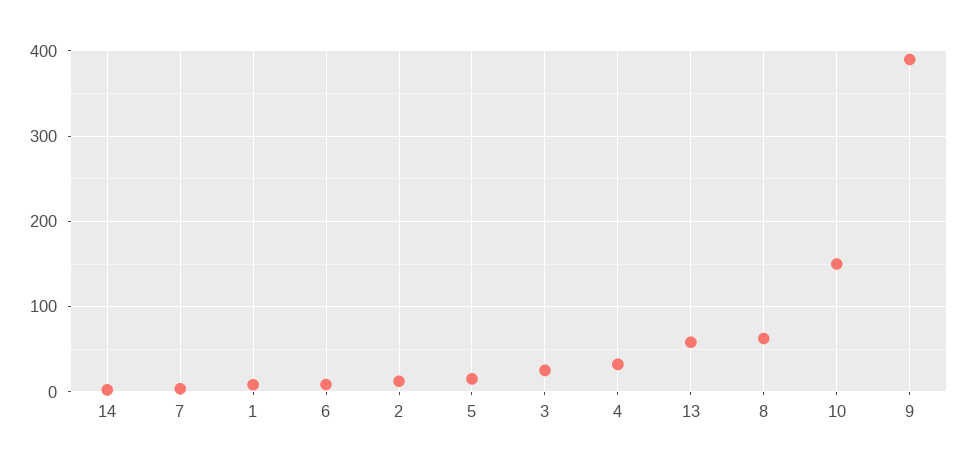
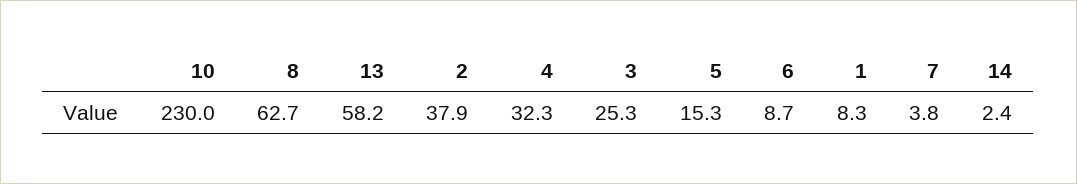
2: 10 -> 37.9
10: 150 -> 230
9: 390 -> none

